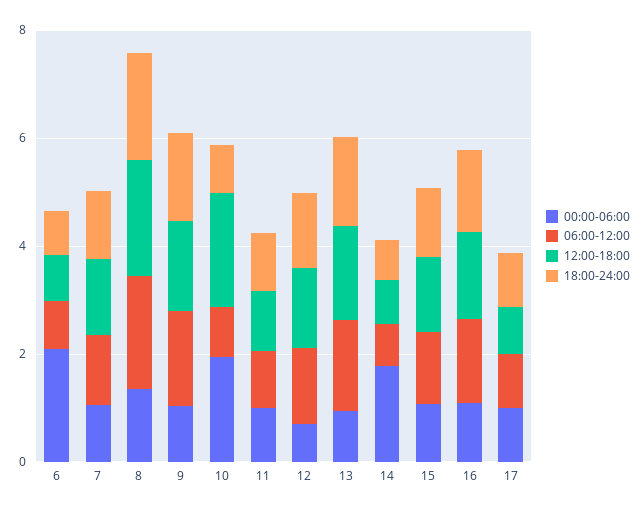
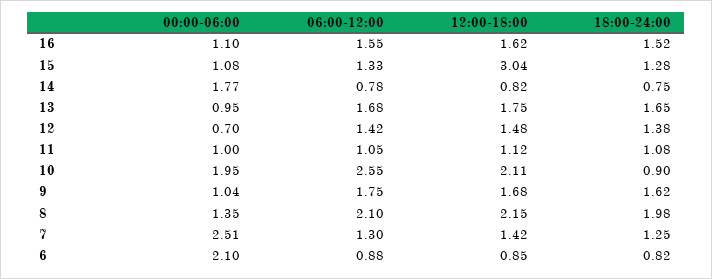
00:00-06:00, 7: 1 -> 2.51
06:00-12:00, 10: 1 -> 2.55
12:00-18:00, 15: 1.5 -> 3.04
00:00-06:00, 17: 1 -> none
06:00-12:00, 17: 1 -> none
12:00-18:00, 17: 1 -> none
18:00-24:00, 17: 1 -> none

